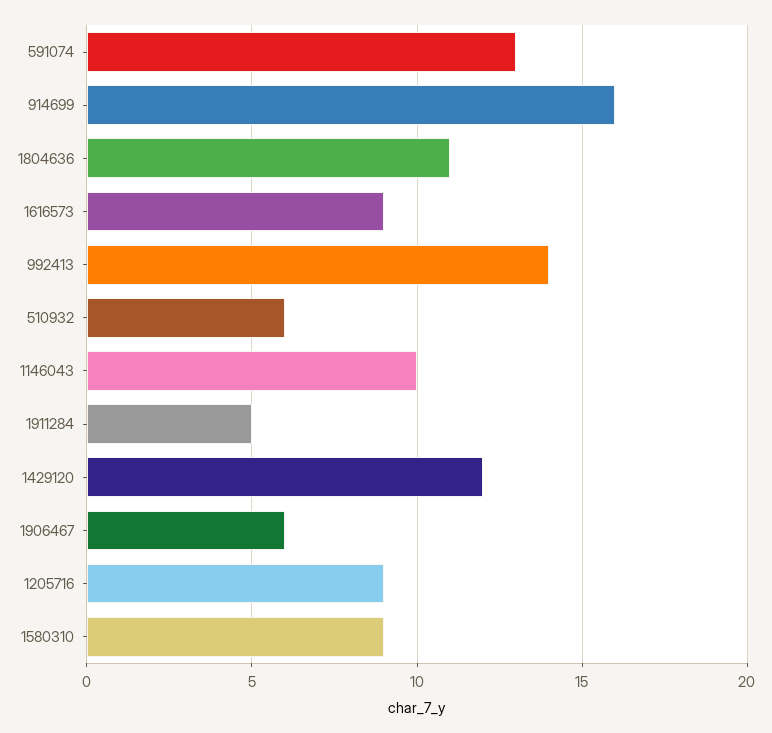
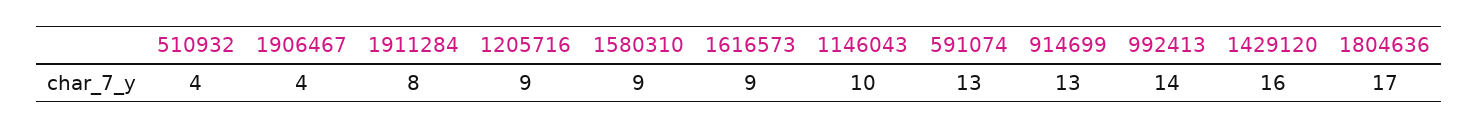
914699: 16 -> 13
1804636: 11 -> 17
510932: 6 -> 4
1911284: 5 -> 8
1429120: 12 -> 16
1906467: 6 -> 4

